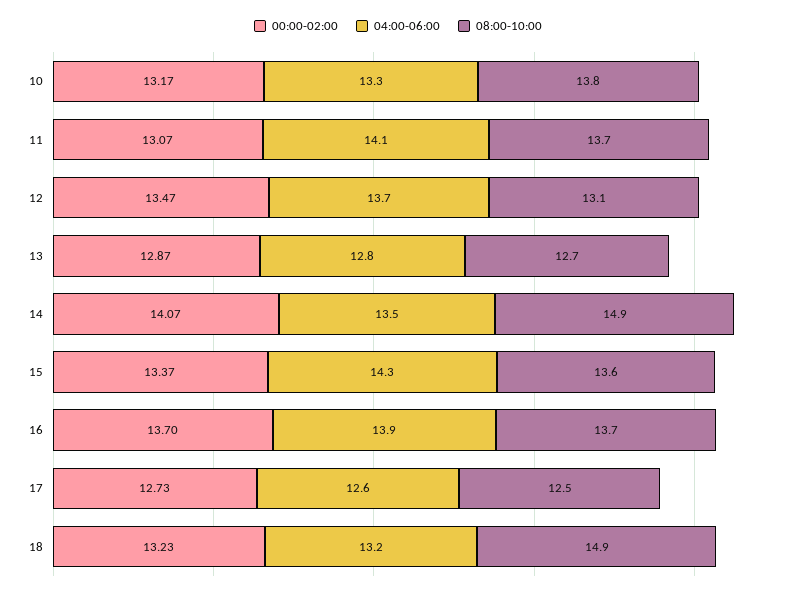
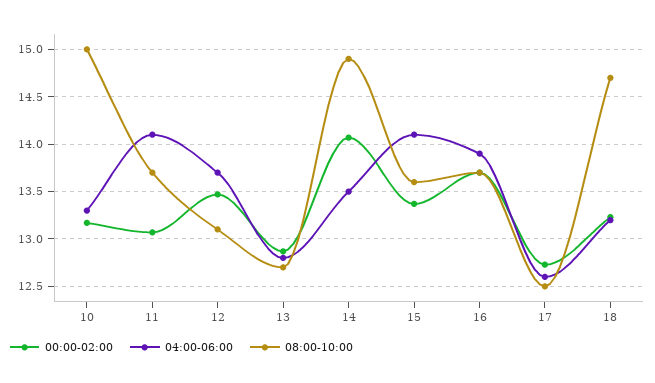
08:00-10:00, 10: 13.8 -> 15
04:00-06:00, 15: 14.3 -> 14.1
08:00-10:00, 18: 14.9 -> 14.7

